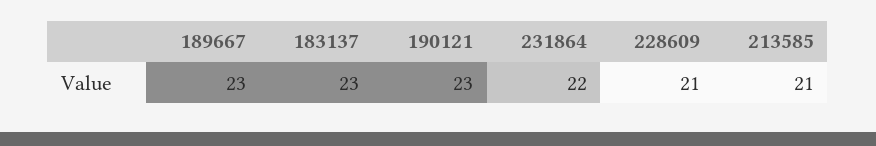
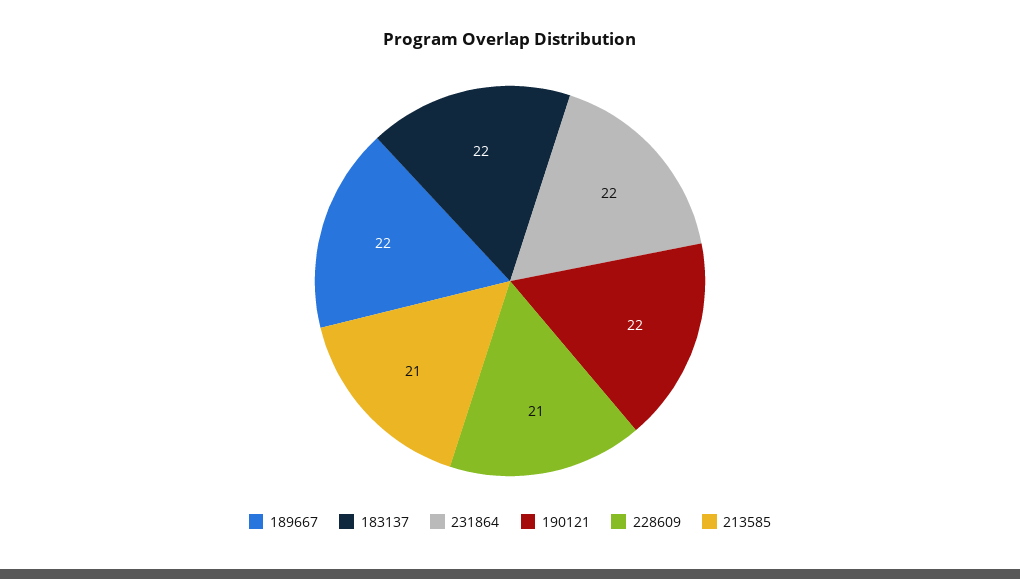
189667: 23 -> 22
183137: 23 -> 22
190121: 23 -> 22

